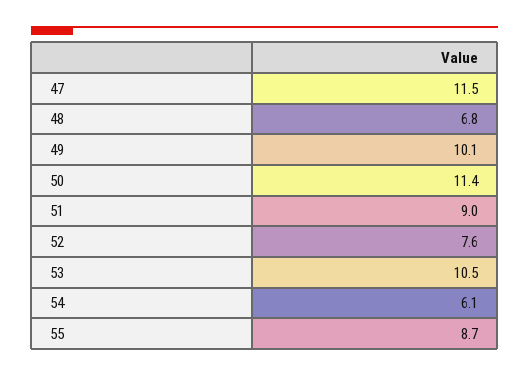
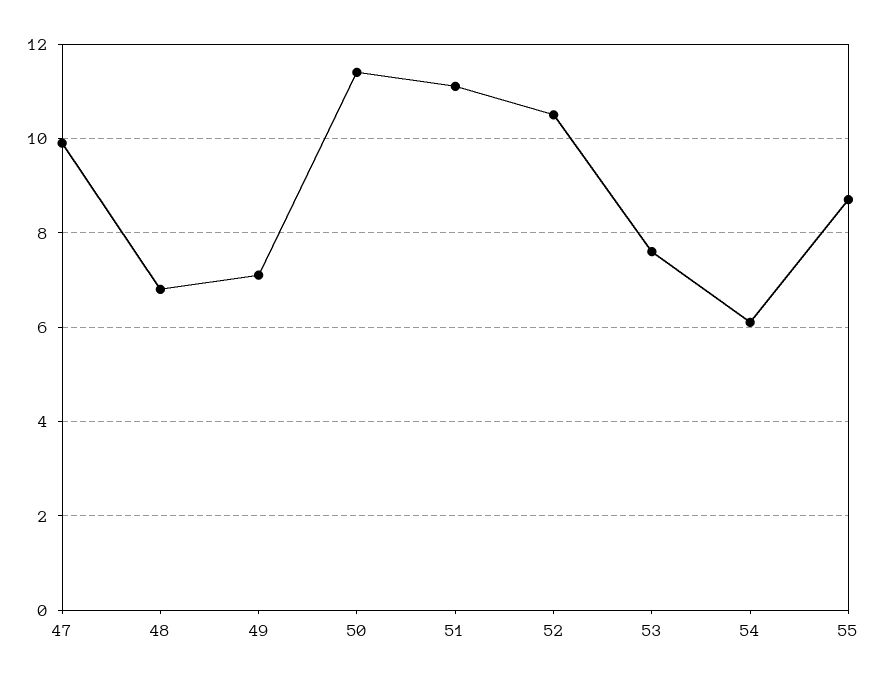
47: 11.5 -> 10
49: 10.1 -> 7
51: 9 -> 11
52: 7.6 -> 10.5
53: 10.5 -> 7.5

